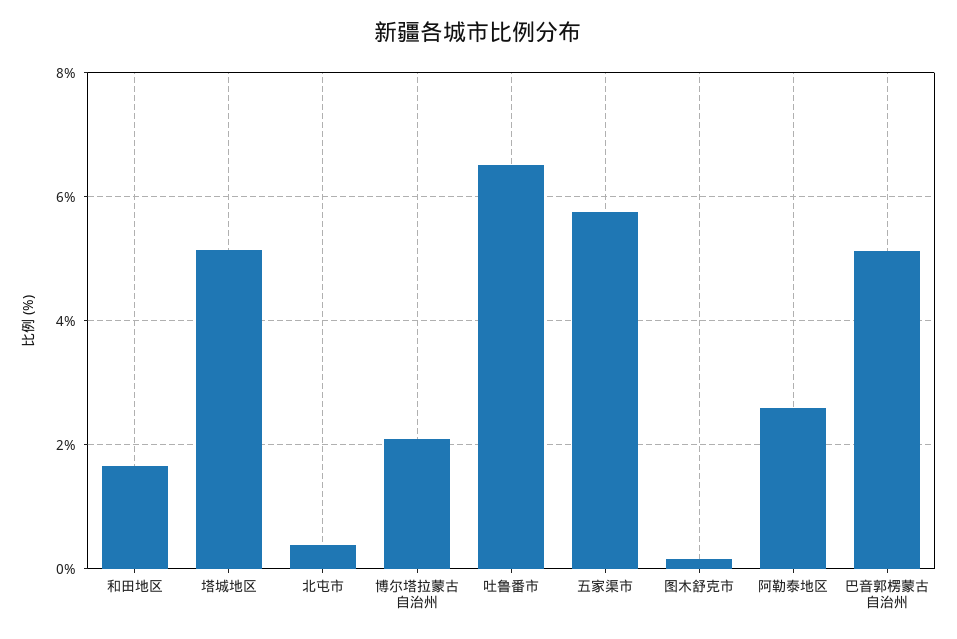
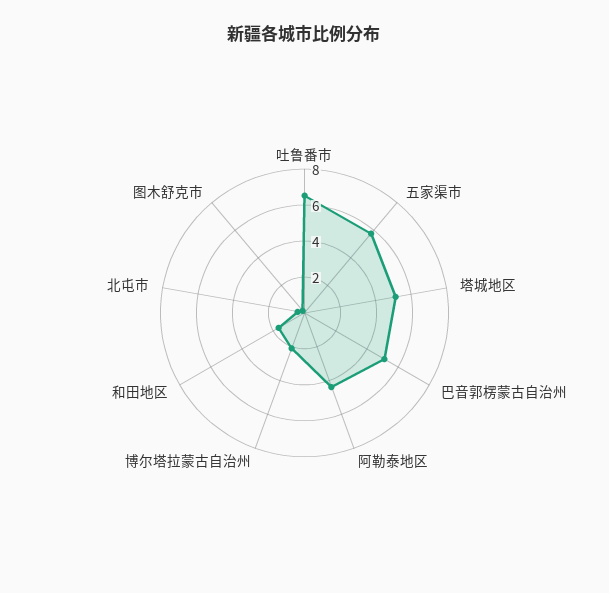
阿勒泰地区: 2.6 -> 4.5

